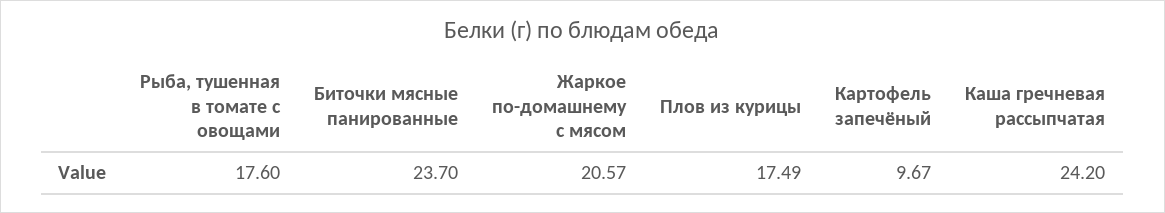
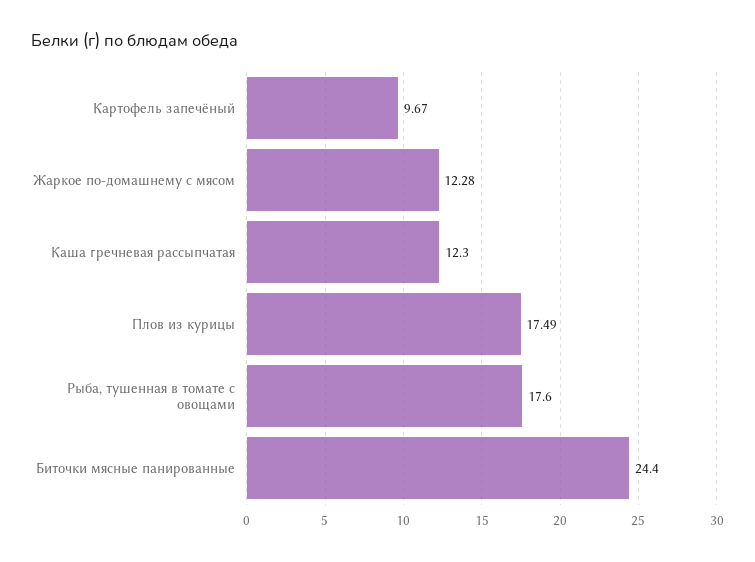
Биточки мясные панированные: 23.7 -> 24.4
Жаркое по-домашнему с мясом: 20.57 -> 12.28
Каша гречневая рассыпчатая: 24.2 -> 12.3

